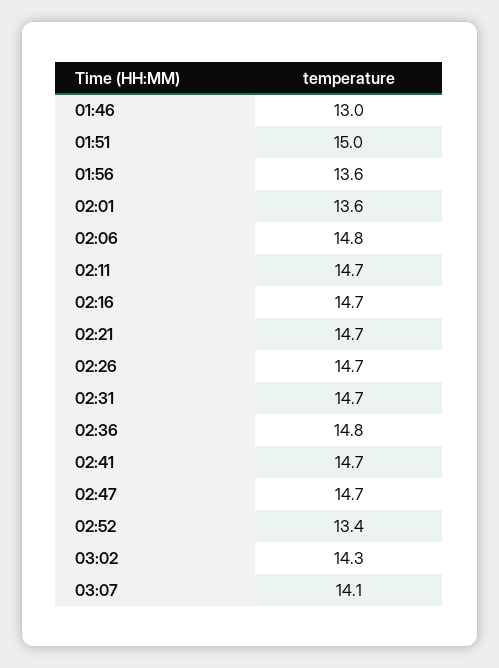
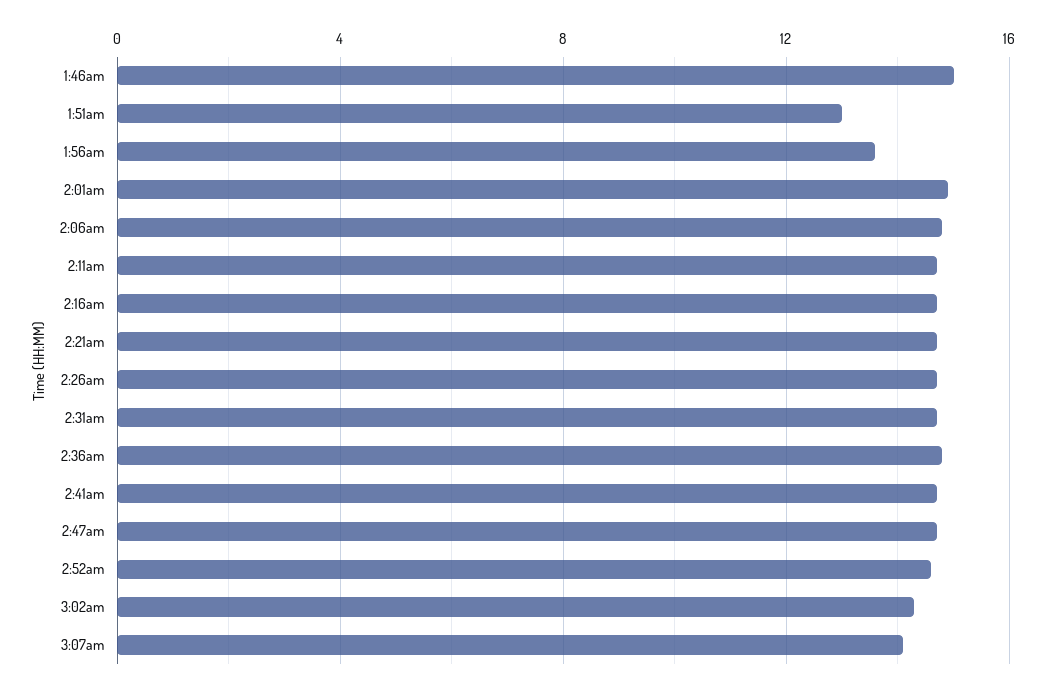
01:46: 13 -> 15
01:51: 15 -> 13
02:01: 13.6 -> 15
02:52: 13.4 -> 14.5

